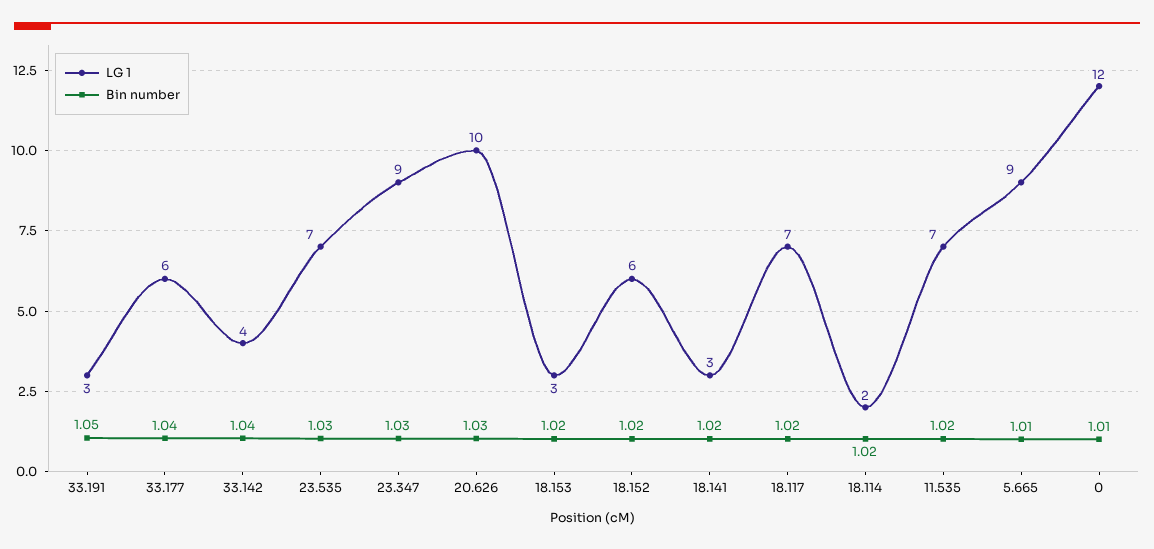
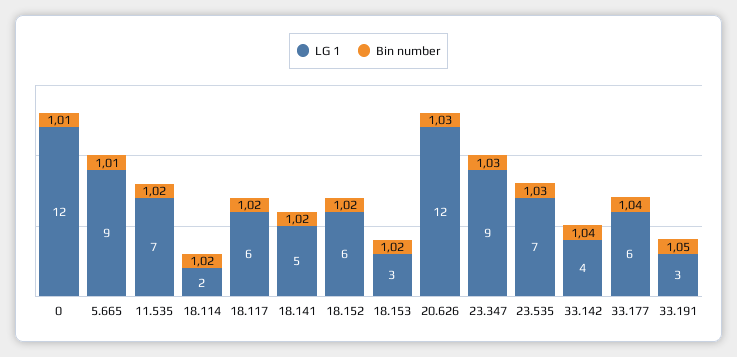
LG 1, 20.626: 10 -> 12
LG 1, 18.141: 3 -> 5
LG 1, 18.117: 7 -> 6

